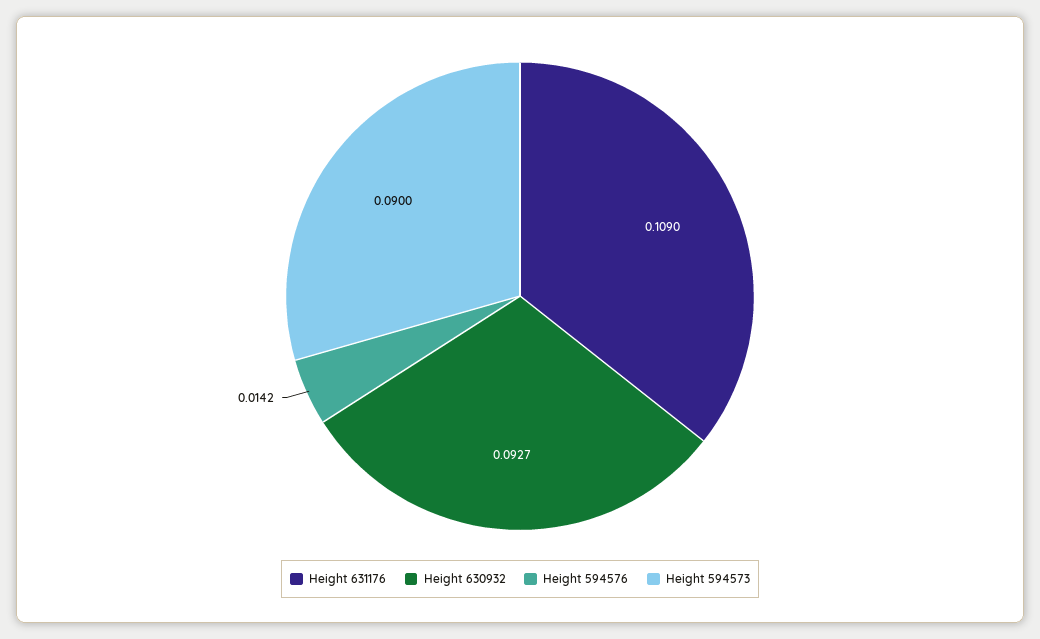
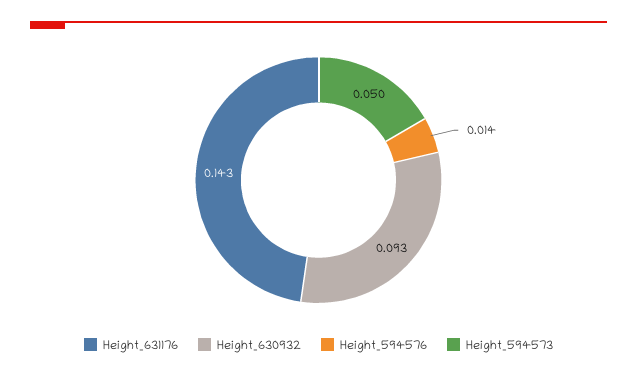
Height 631176: 0.109 -> 0.143
Height 594573: 0.09 -> 0.05

